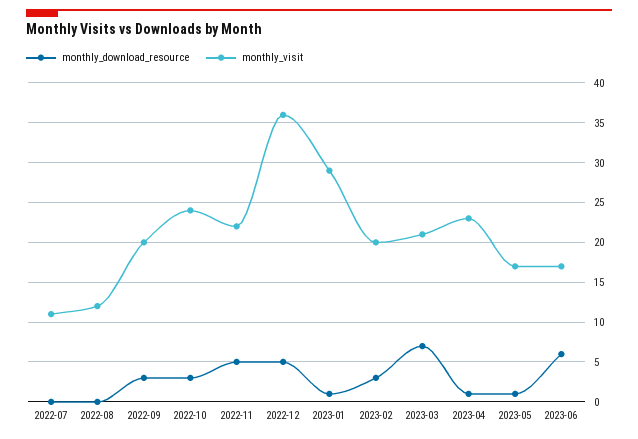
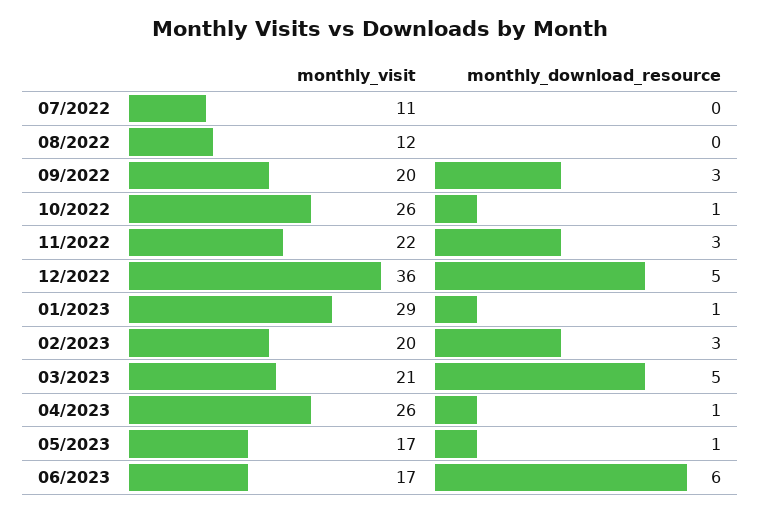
monthly_download_resource, 2022-10: 3 -> 1
monthly_visit, 2022-10: 24 -> 26
monthly_download_resource, 2022-11: 5 -> 3
monthly_download_resource, 2023-03: 7 -> 5
monthly_visit, 2023-04: 23 -> 26

